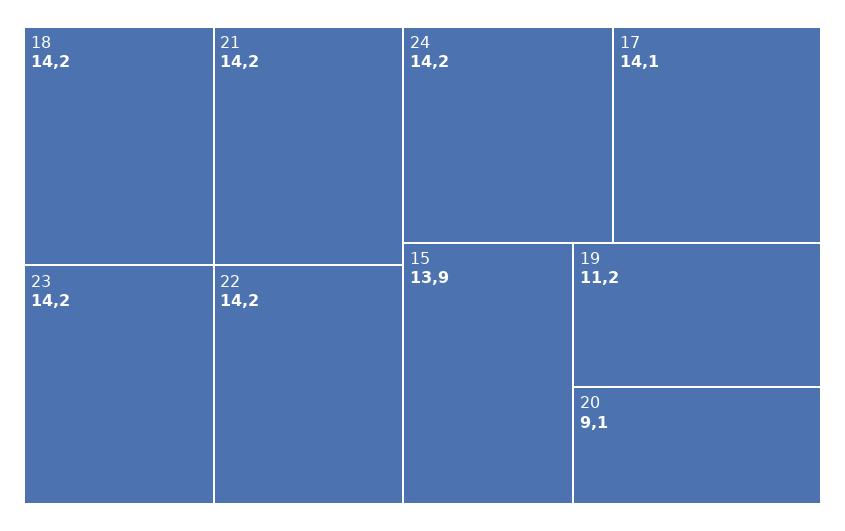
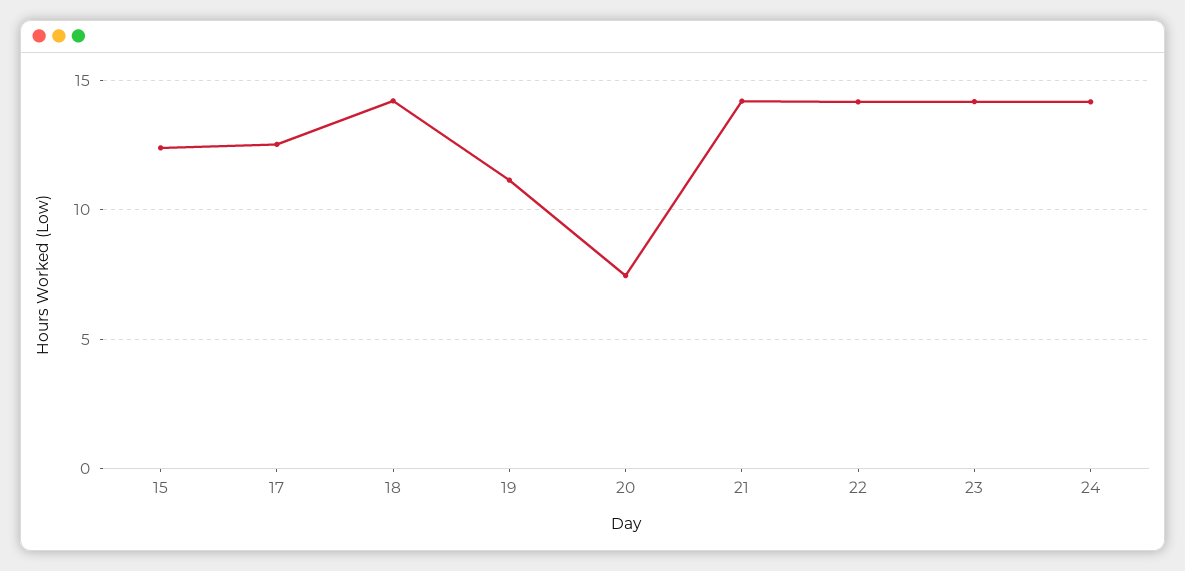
17: 14.1 -> 12.5
15: 13.9 -> 12.5
20: 9.1 -> 7.5

